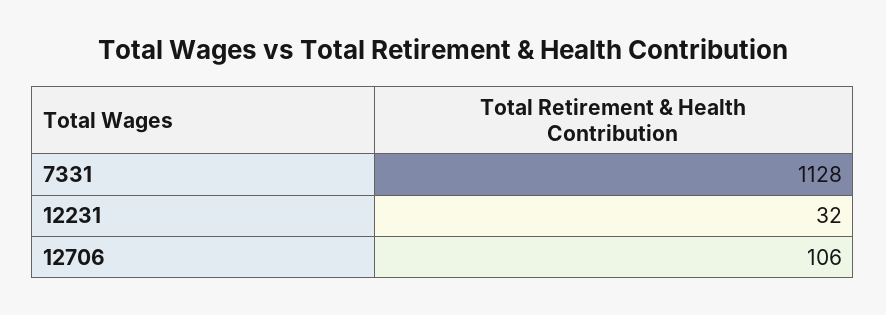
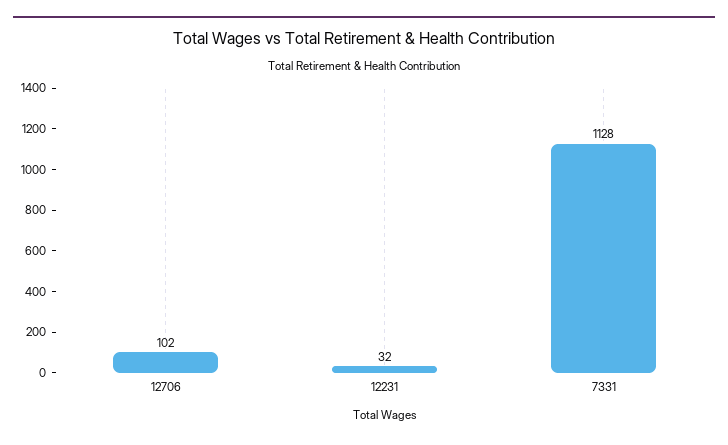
12706: 106 -> 102

